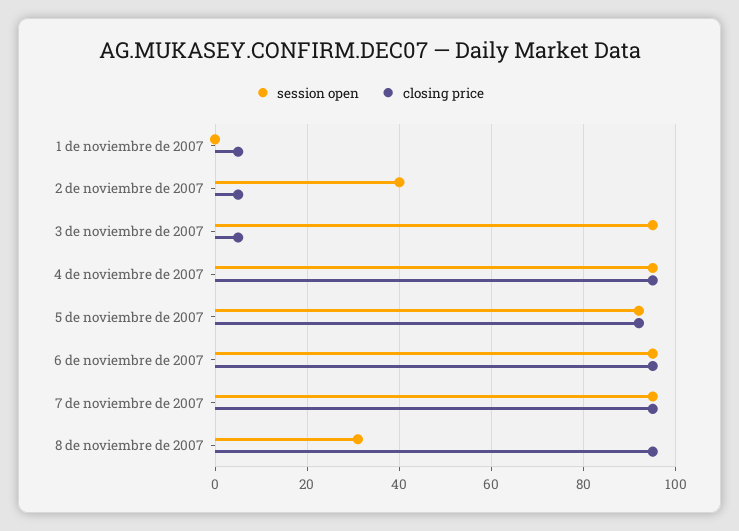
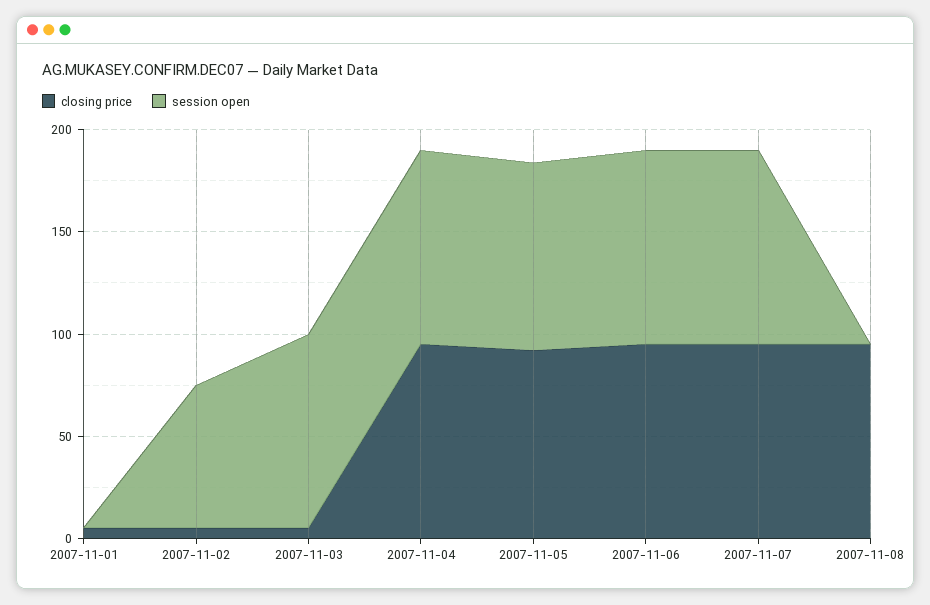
session open, 2 de noviembre de 2007: 40 -> 70
session open, 8 de noviembre de 2007: 30 -> 0

